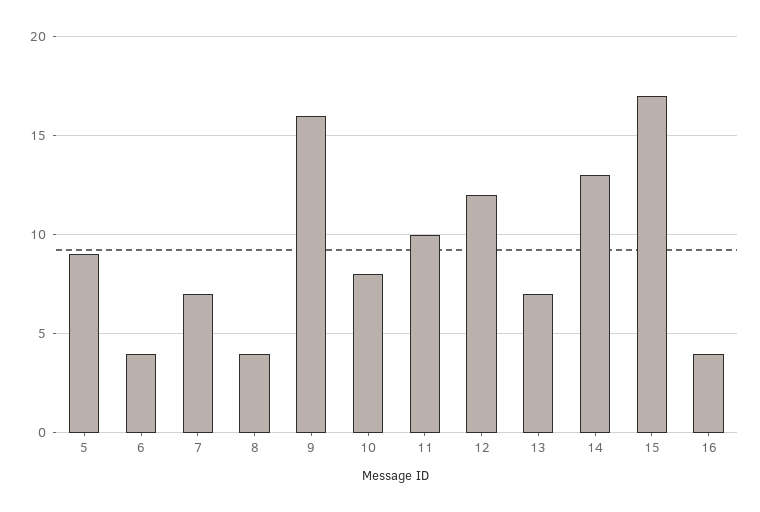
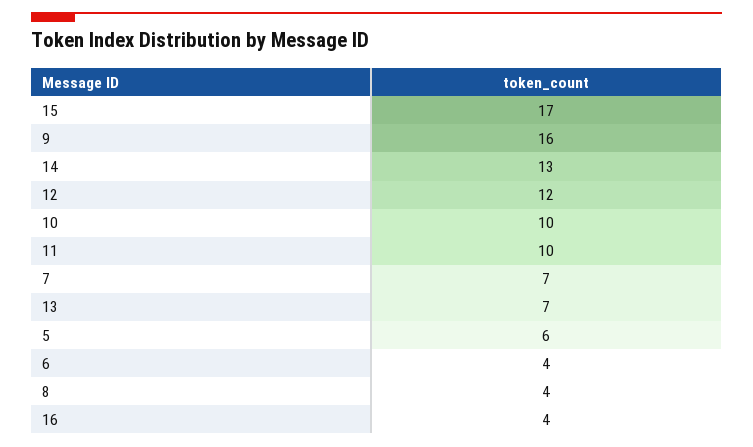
5: 9 -> 6
10: 8 -> 10

